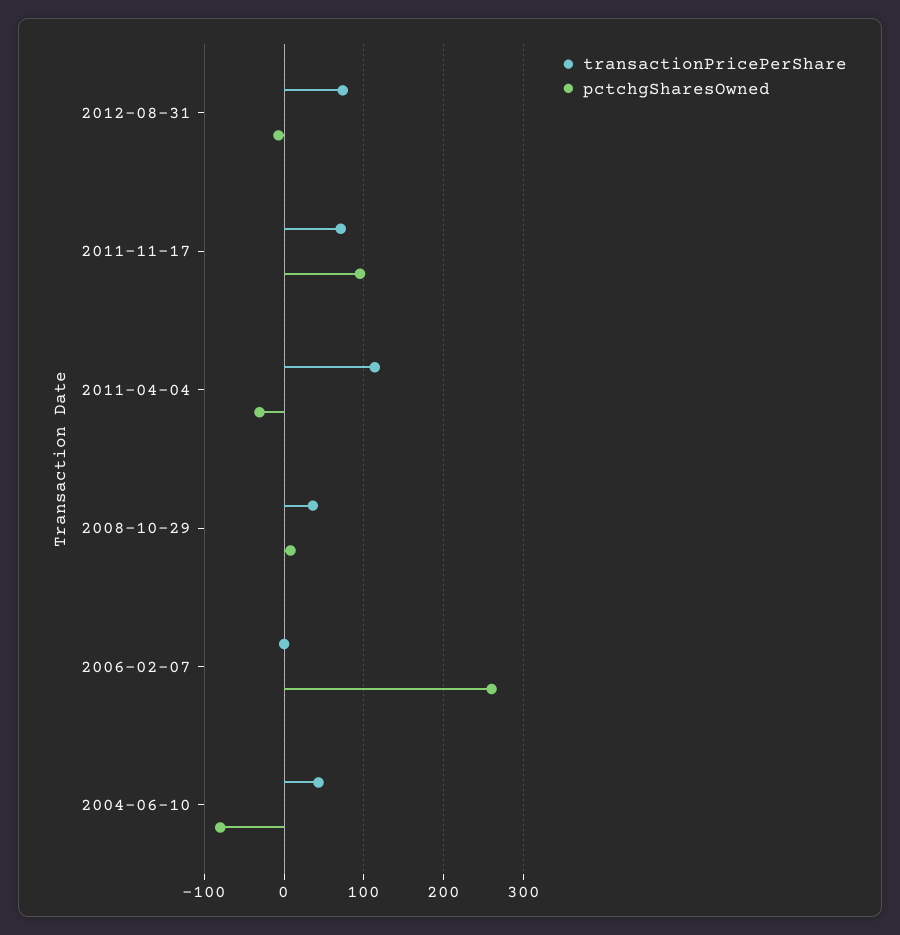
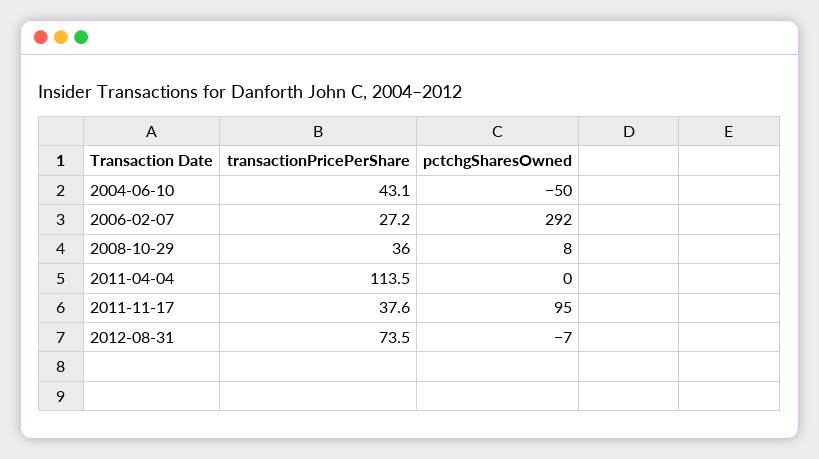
transactionPricePerShare, 2011-11-17: 70 -> 37.6
pctchgSharesOwned, 2011-04-04: -30 -> 0
transactionPricePerShare, 2006-02-07: 0 -> 27.2
pctchgSharesOwned, 2006-02-07: 260 -> 292
pctchgSharesOwned, 2004-06-10: -80 -> -50

